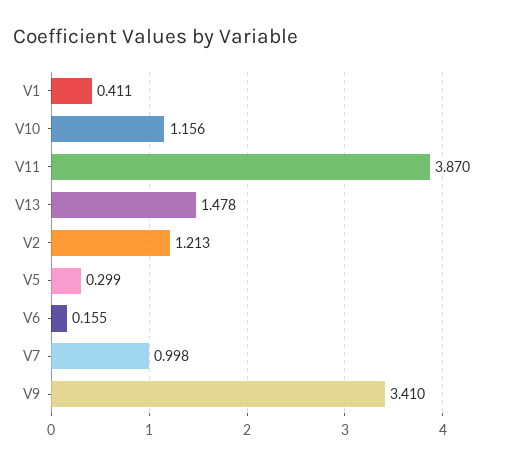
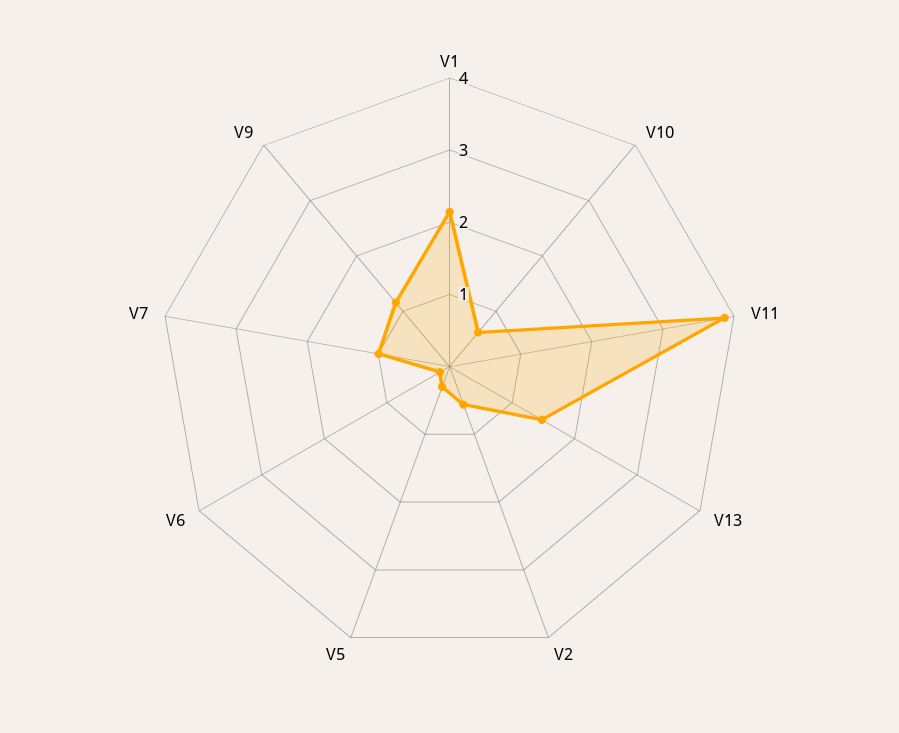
V1: 0.411 -> 2.2
V10: 1.156 -> 0.6
V2: 1.213 -> 0.6
V9: 3.41 -> 1.2

